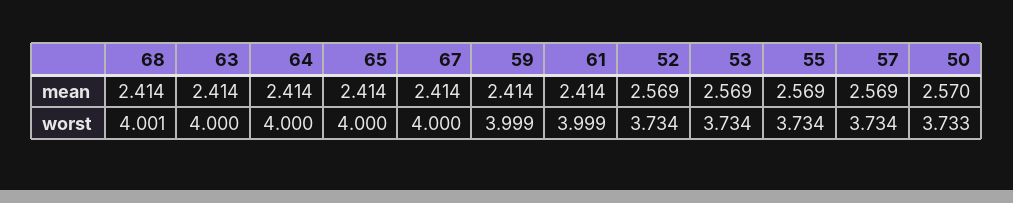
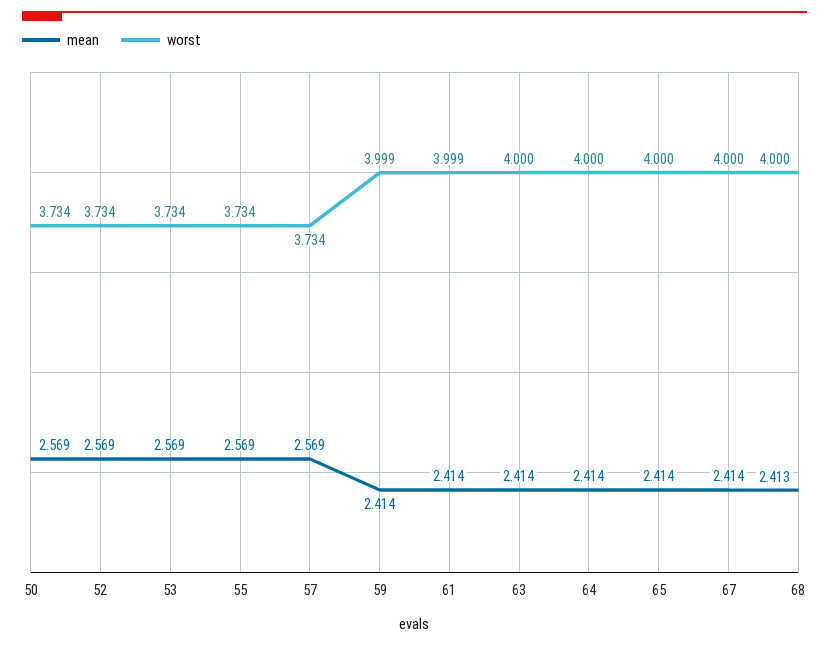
mean, 68: 2.414 -> 2.413
mean, 50: 2.57 -> 2.569
worst, 68: 4.001 -> 4
worst, 50: 3.733 -> 3.734

